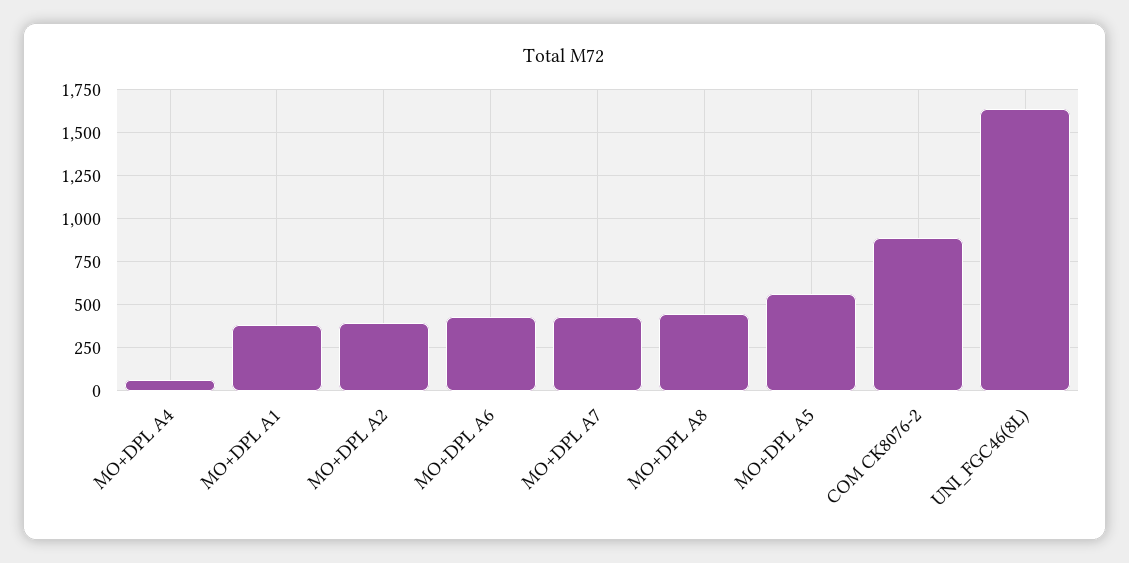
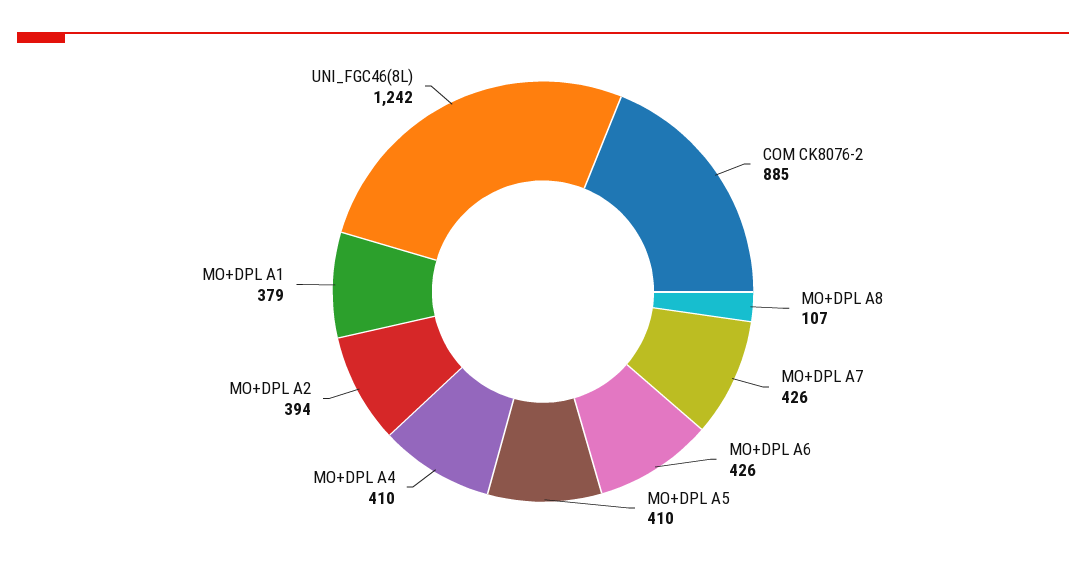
MO+DPL A4: 50 -> 410
MO+DPL A8: 450 -> 107
MO+DPL A5: 550 -> 410
UNI_FGC46(8L): 1650 -> 1242

